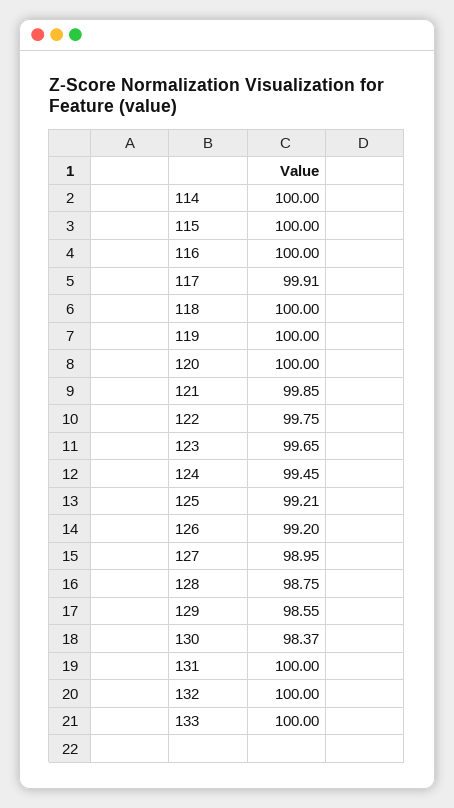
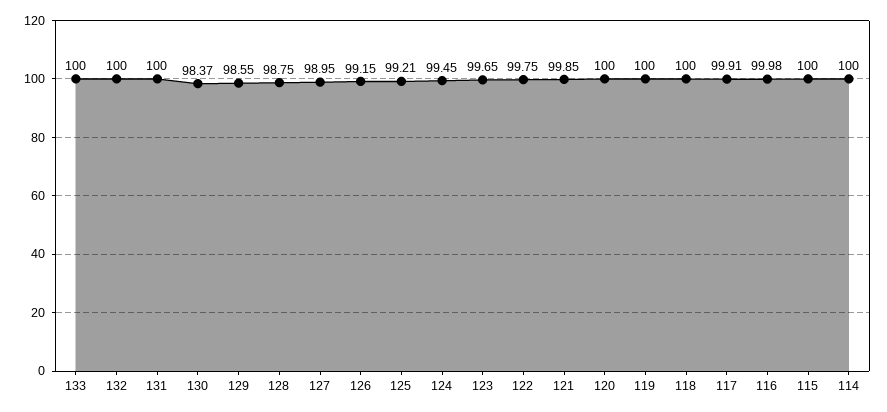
116: 100 -> 99.98
126: 99.2 -> 99.15

